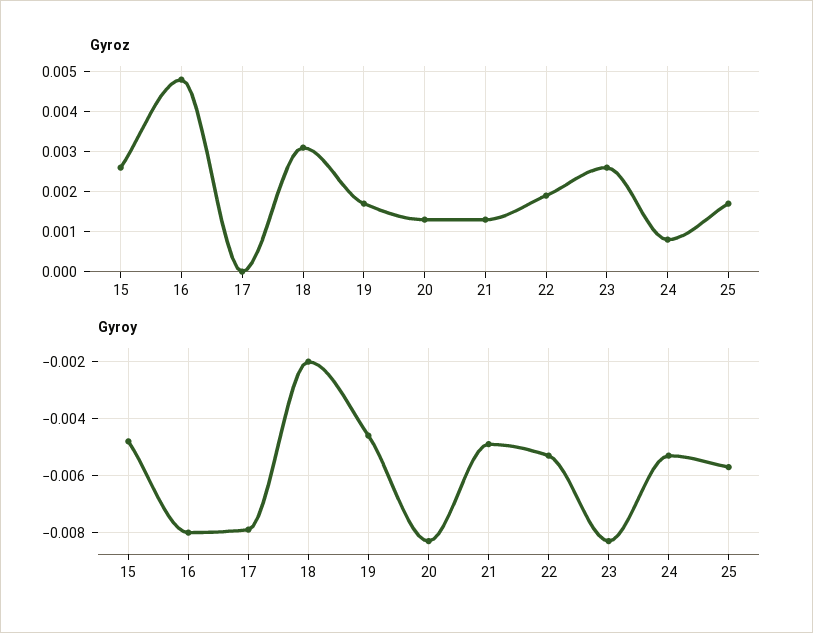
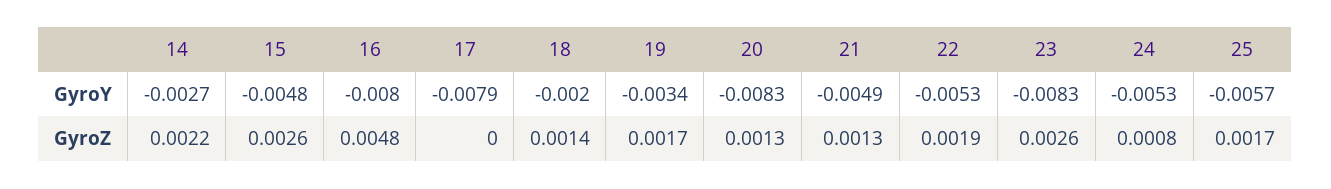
Gyroz, 18: 0.003 -> 0.0014
Gyroy, 19: -0.0045 -> -0.0034
Gyroy, 14: none -> -0.0027
Gyroz, 14: none -> 0.0022

